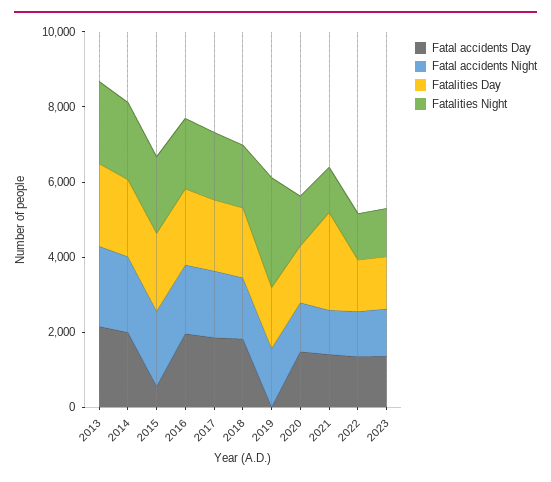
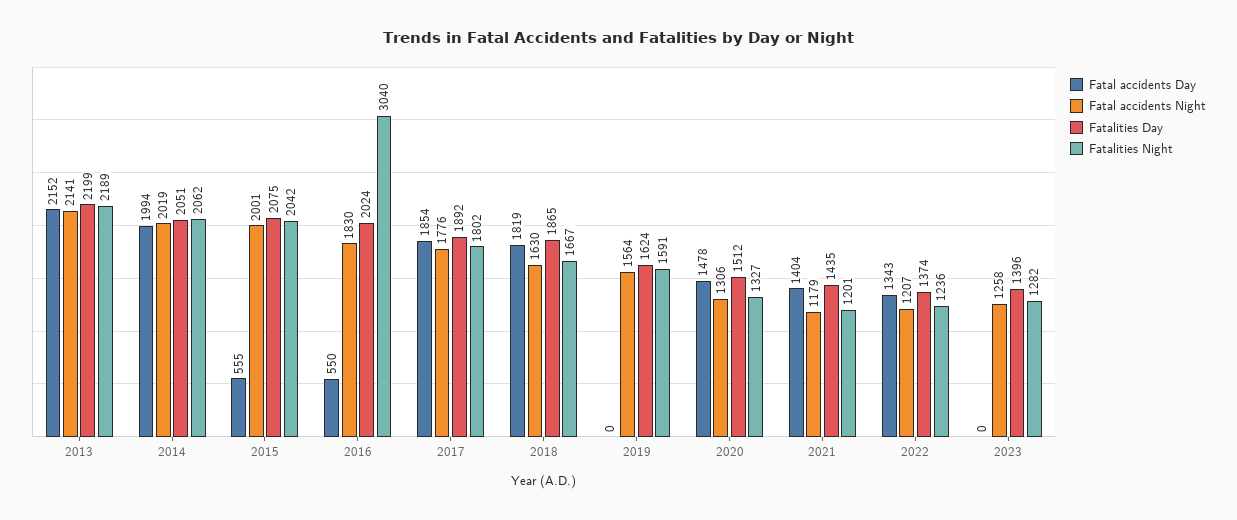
Fatal accidents Day, 2016: 2000 -> 550
Fatalities Night, 2016: 2000 -> 3040
Fatalities Night, 2019: 3000 -> 1591
Fatalities Day, 2021: 2500 -> 1435
Fatal accidents Day, 2023: 1500 -> 0

